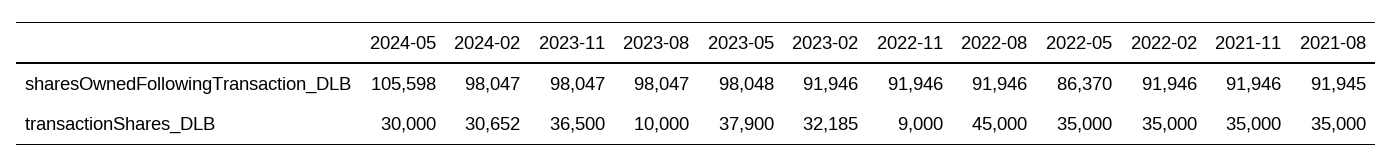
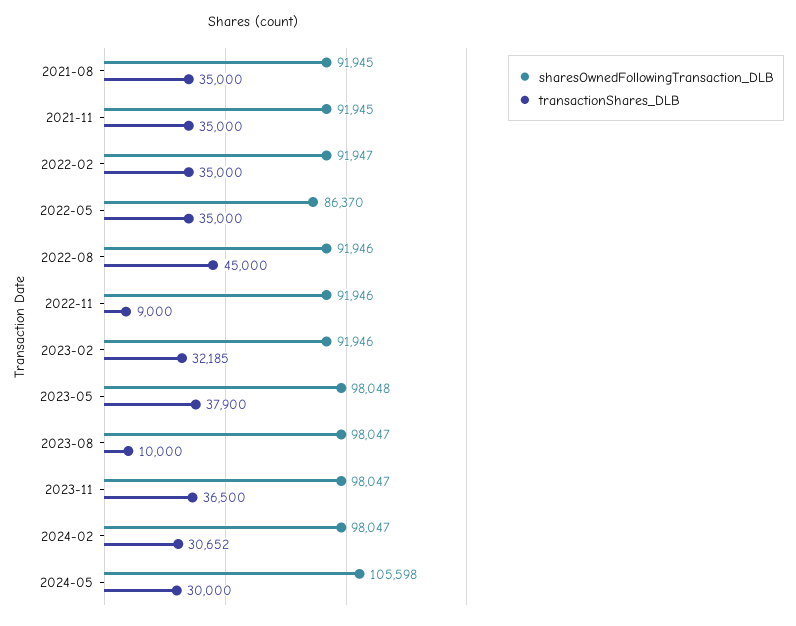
sharesOwnedFollowingTransaction_DLB, 2022-02: 91946 -> 91947
sharesOwnedFollowingTransaction_DLB, 2021-11: 91946 -> 91945

